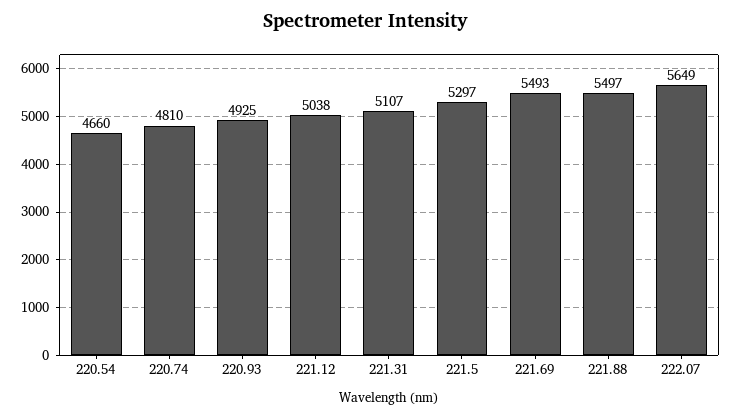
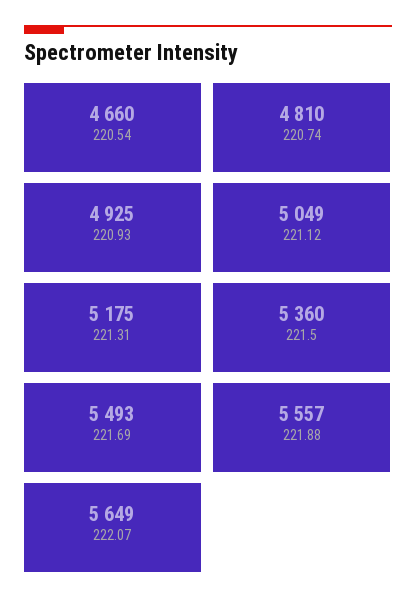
221.12: 5038 -> 5049
221.31: 5107 -> 5175
221.5: 5297 -> 5360
221.88: 5497 -> 5557

